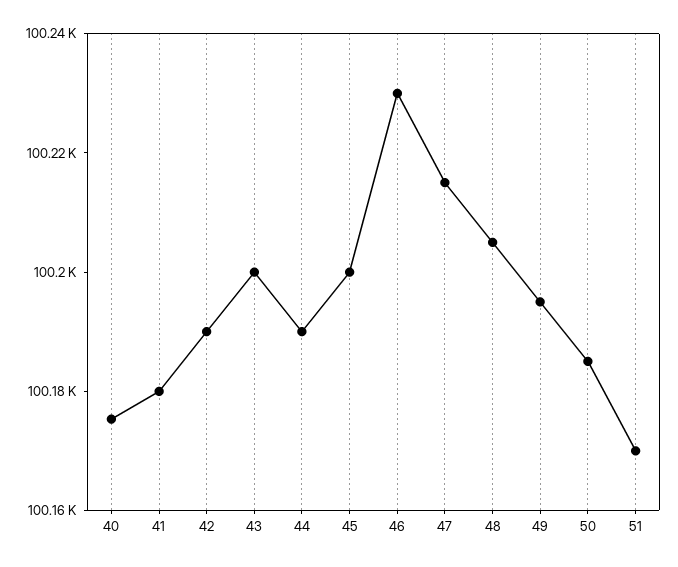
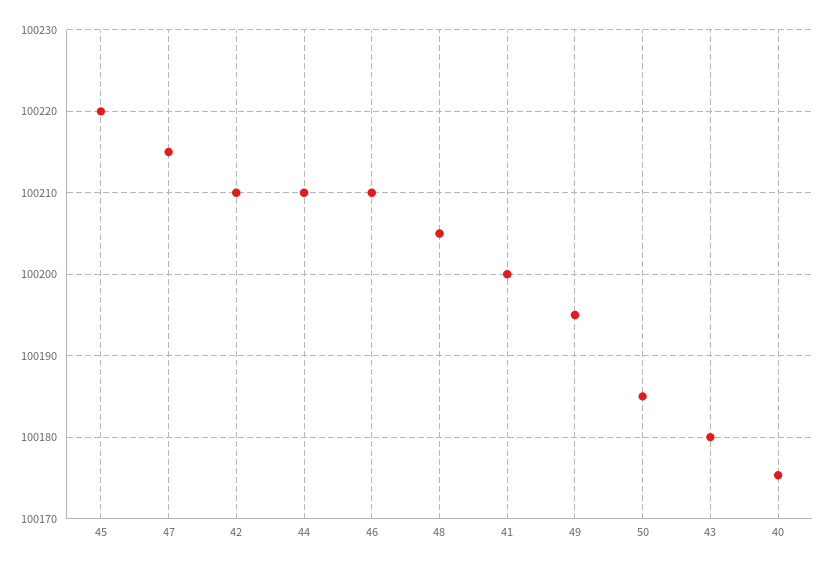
41: 100180 -> 100200
42: 100190 -> 100210
43: 100200 -> 100180
44: 100190 -> 100210
45: 100200 -> 100220
46: 100230 -> 100210
51: 100170 -> none

